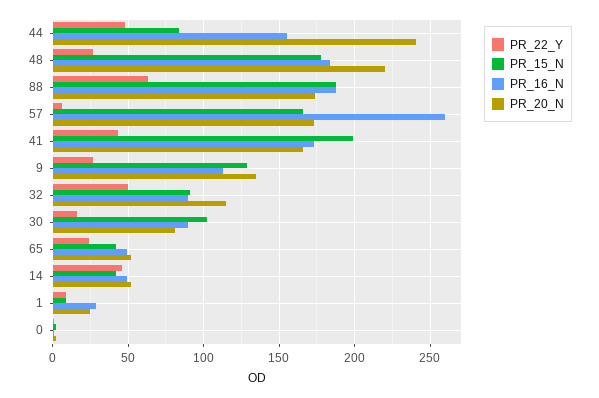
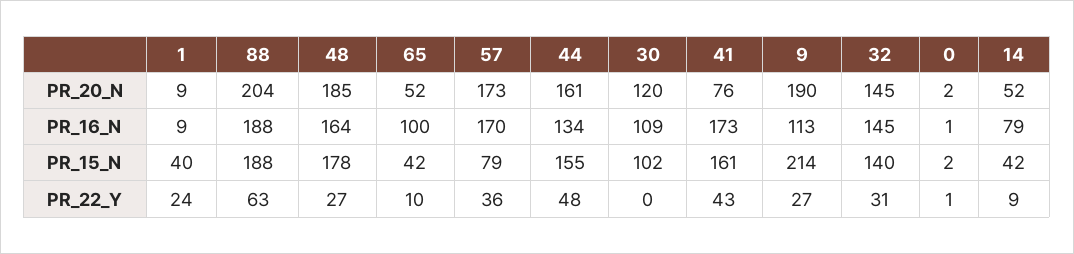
PR_15_N, 44: 85 -> 155
PR_16_N, 44: 155 -> 134
PR_20_N, 44: 240 -> 161
PR_16_N, 48: 185 -> 164
PR_20_N, 48: 220 -> 185
PR_20_N, 88: 175 -> 204
PR_22_Y, 57: 5 -> 36
PR_15_N, 57: 165 -> 79
PR_16_N, 57: 260 -> 170
PR_15_N, 41: 200 -> 161
PR_20_N, 41: 165 -> 76
PR_15_N, 9: 130 -> 214
PR_20_N, 9: 135 -> 190
PR_22_Y, 32: 50 -> 31
PR_15_N, 32: 90 -> 140
PR_16_N, 32: 90 -> 145
PR_20_N, 32: 115 -> 145
PR_22_Y, 30: 15 -> 0
PR_16_N, 30: 90 -> 109
PR_20_N, 30: 80 -> 120
PR_22_Y, 65: 25 -> 10
PR_16_N, 65: 50 -> 100
PR_22_Y, 14: 45 -> 9
PR_16_N, 14: 50 -> 79
PR_22_Y, 1: 10 -> 24
PR_15_N, 1: 10 -> 40
PR_16_N, 1: 30 -> 9
PR_20_N, 1: 25 -> 9

